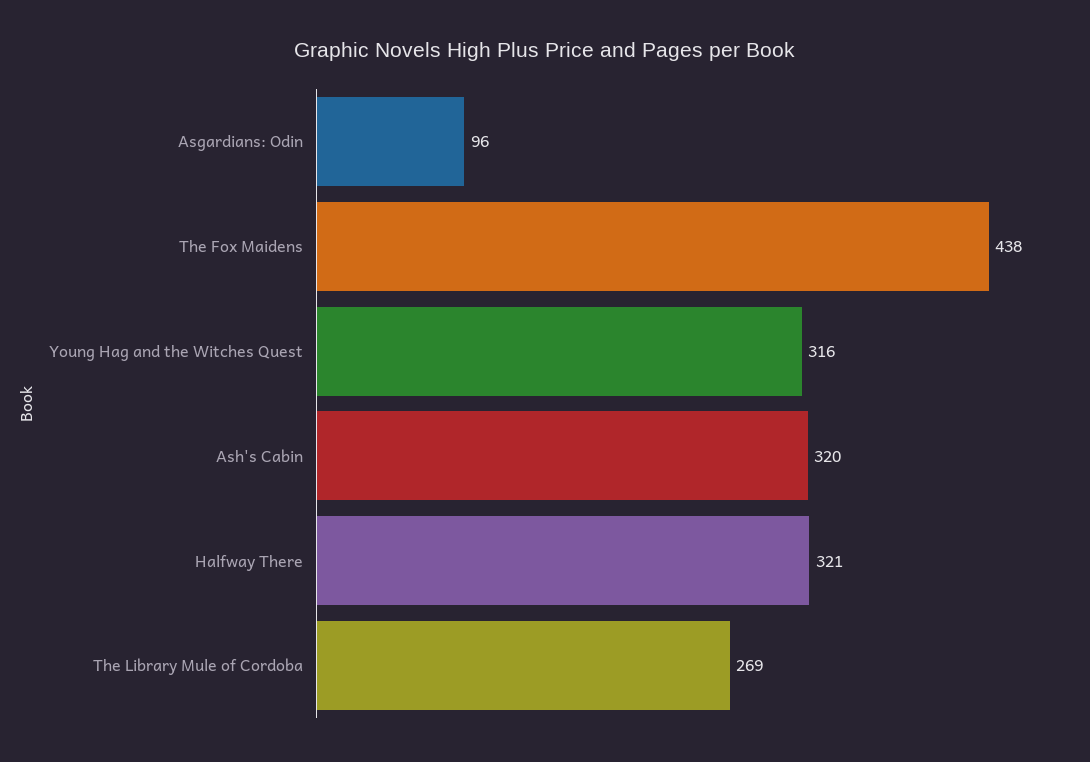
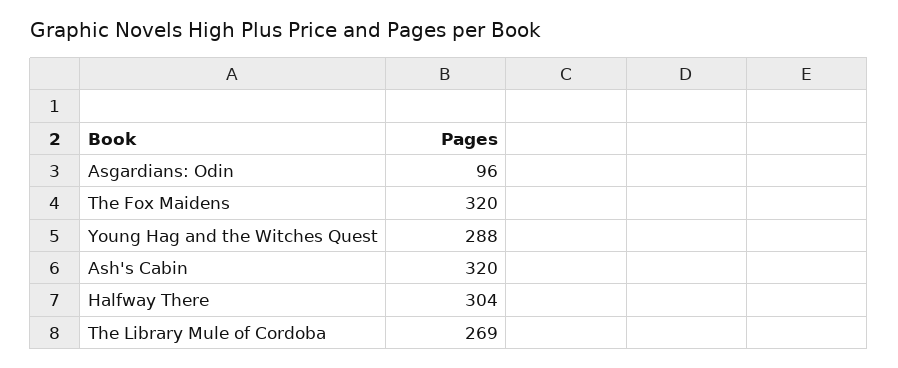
The Fox Maidens: 438 -> 320
Young Hag and the Witches Quest: 316 -> 288
Halfway There: 321 -> 304

